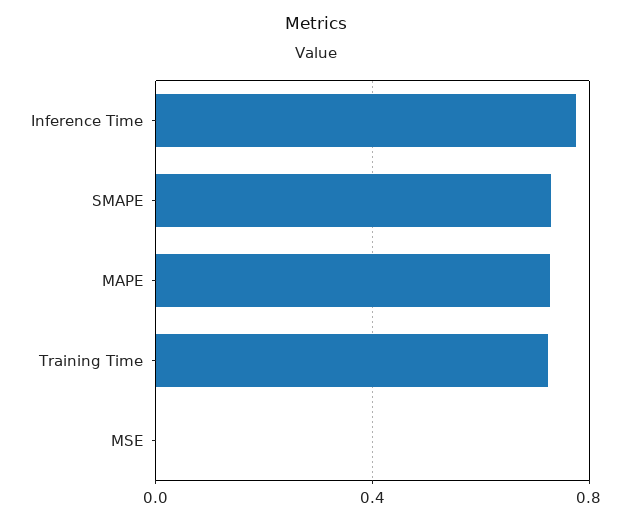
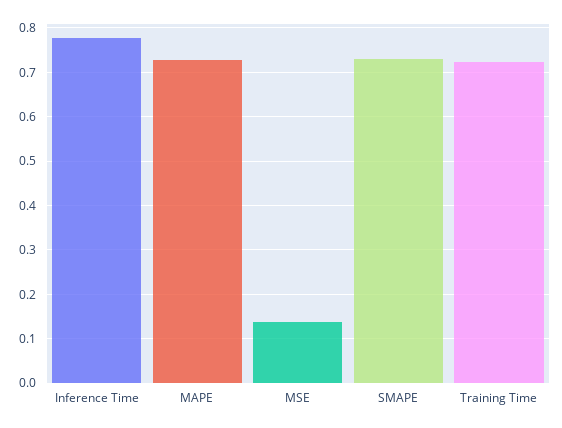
MSE: 0 -> 0.14

